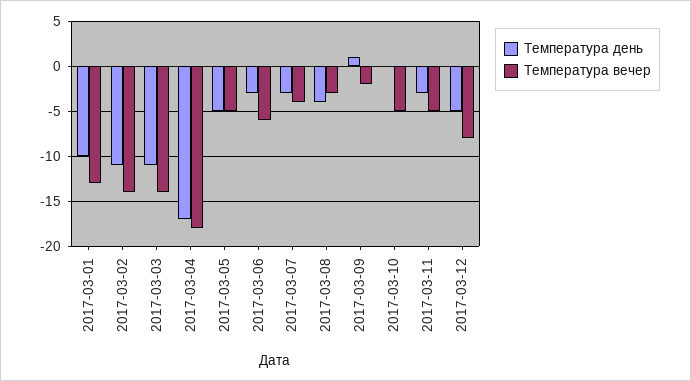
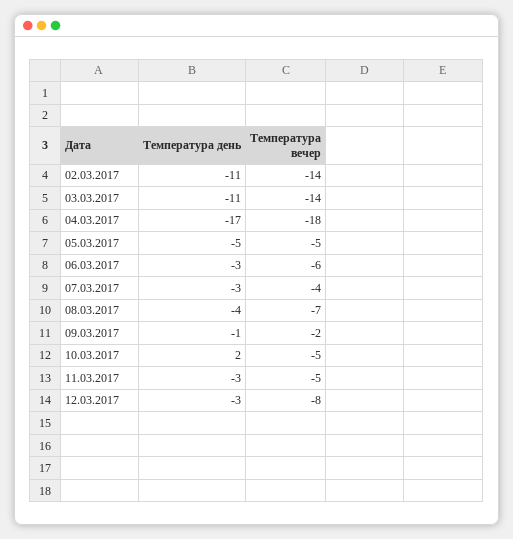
Температура день, 2017-03-01: -10 -> none
Температура вечер, 2017-03-01: -13 -> none
Температура вечер, 2017-03-08: -3 -> -7
Температура день, 2017-03-09: 1 -> -1
Температура день, 2017-03-10: 0 -> 2
Температура день, 2017-03-12: -5 -> -3

